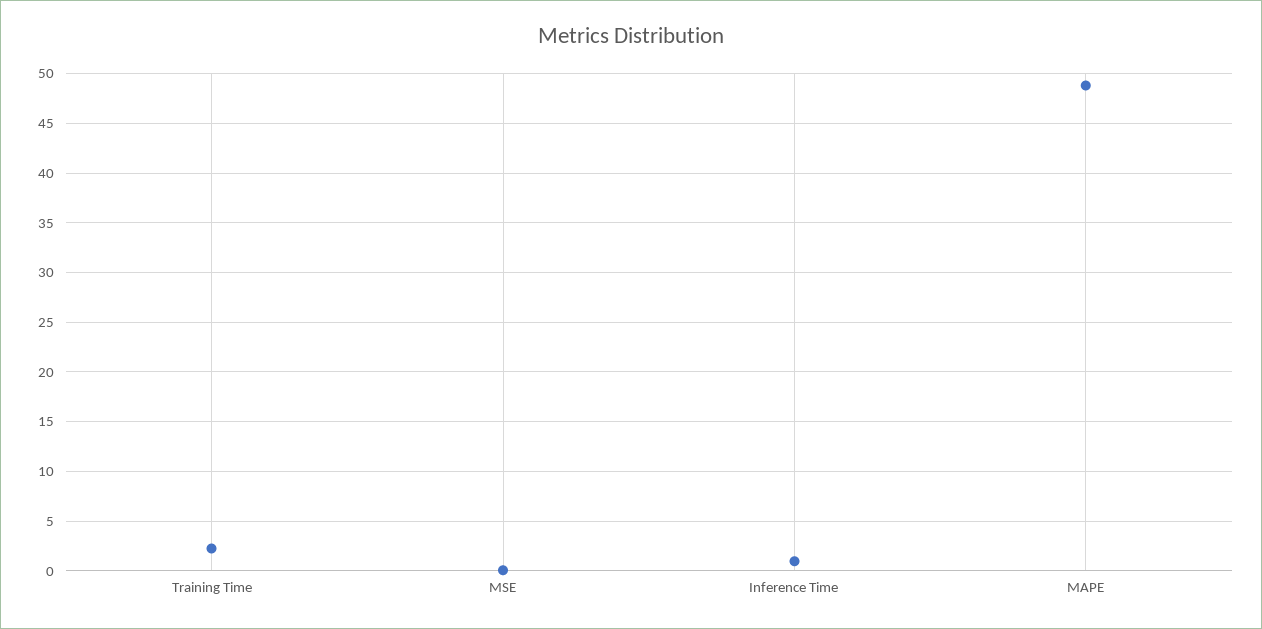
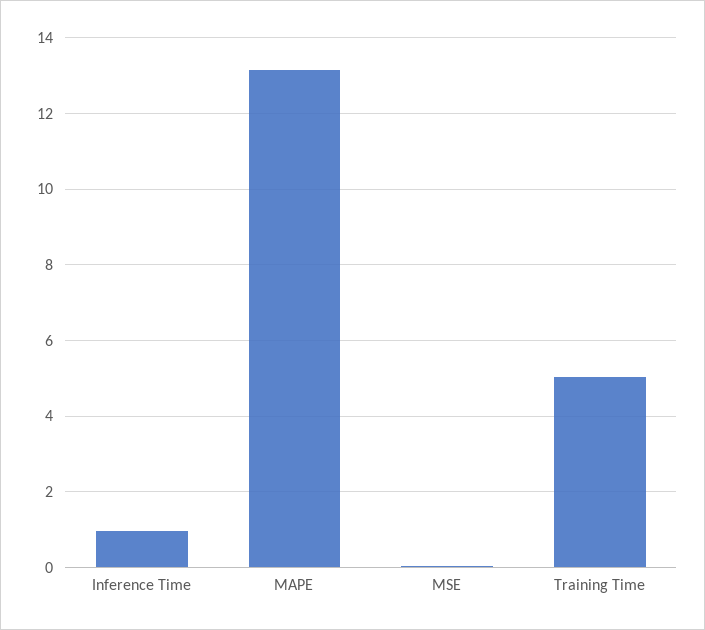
Training Time: 2 -> 5
MAPE: 49 -> 13.2

